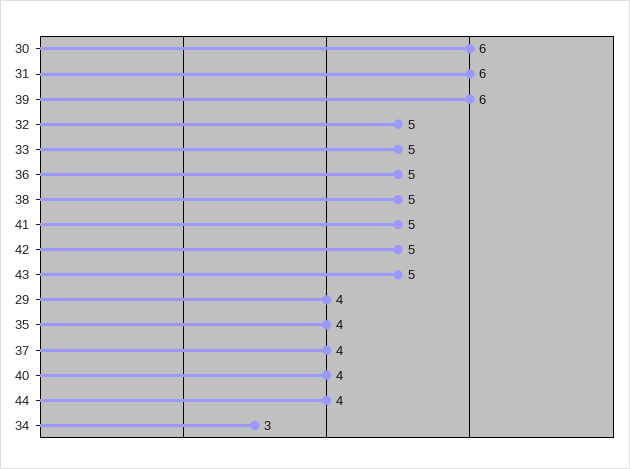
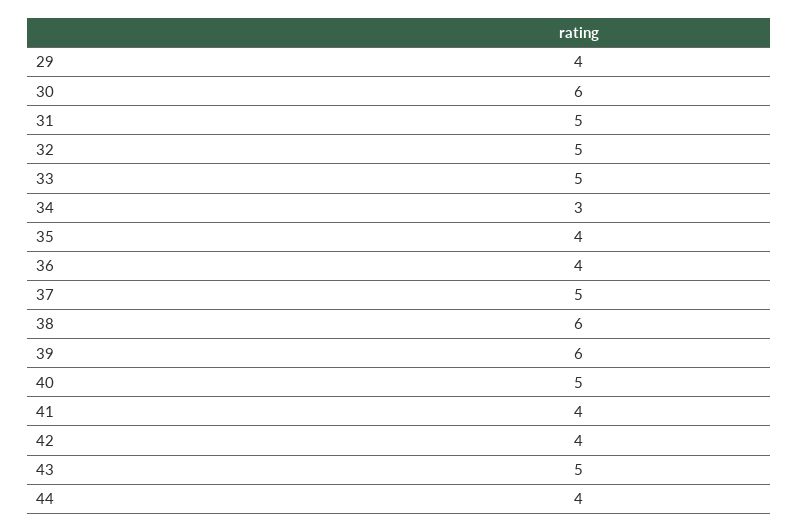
31: 6 -> 5
36: 5 -> 4
38: 5 -> 6
41: 5 -> 4
42: 5 -> 4
37: 4 -> 5
40: 4 -> 5

